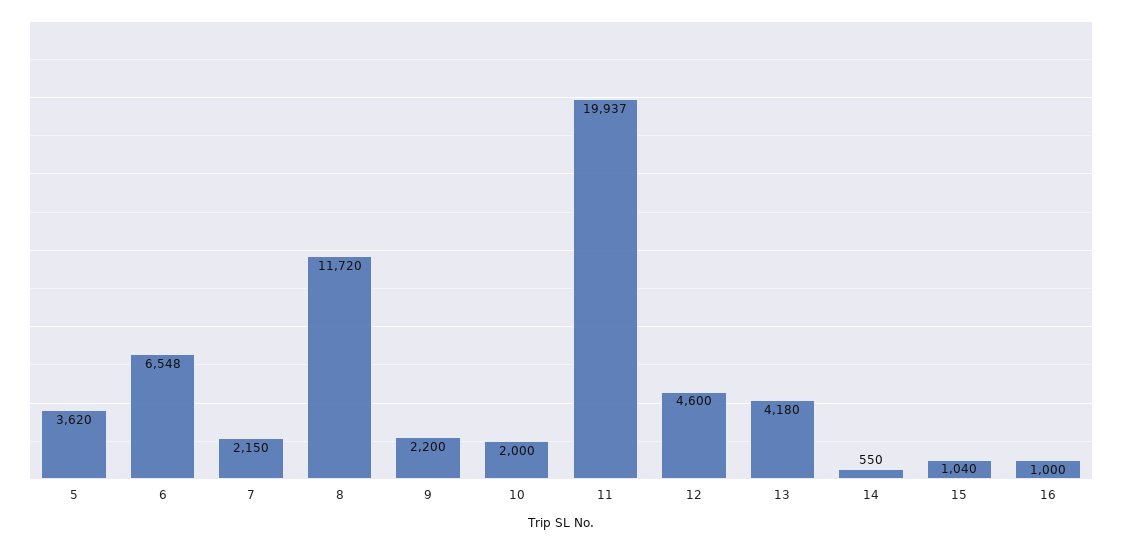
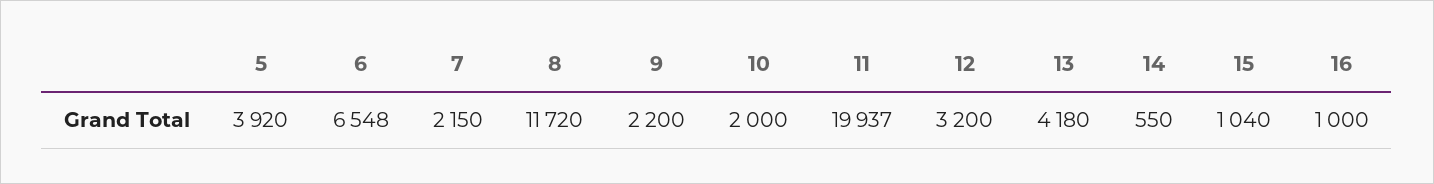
5: 3620 -> 3920
12: 4600 -> 3200

